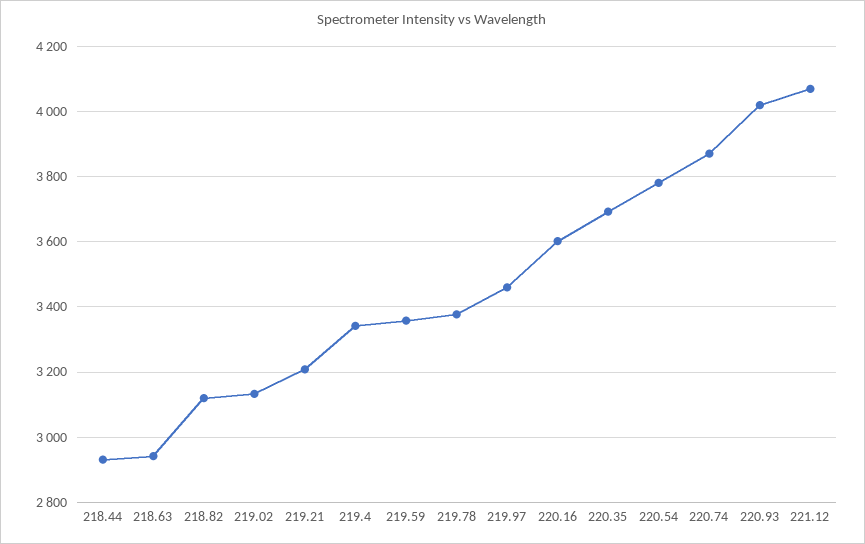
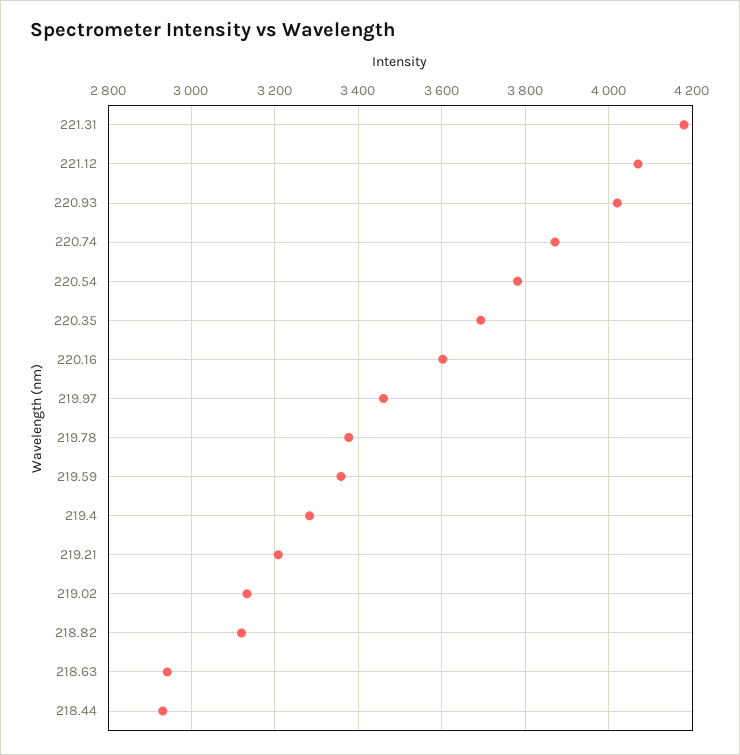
219.4: 3340 -> 3280
221.31: none -> 4180

